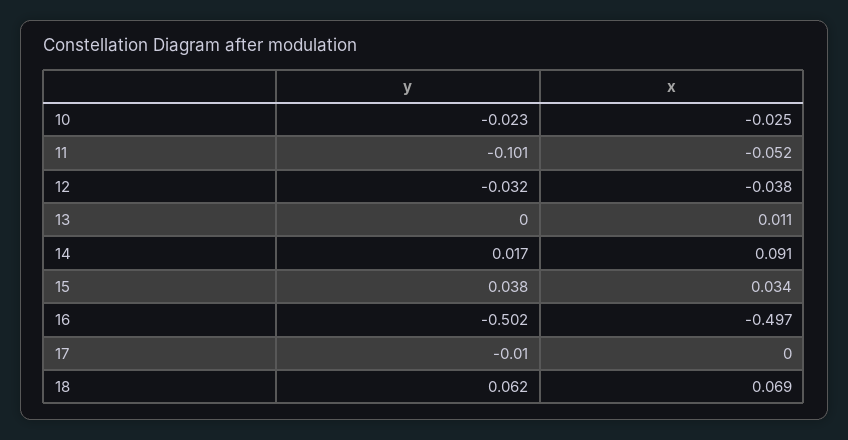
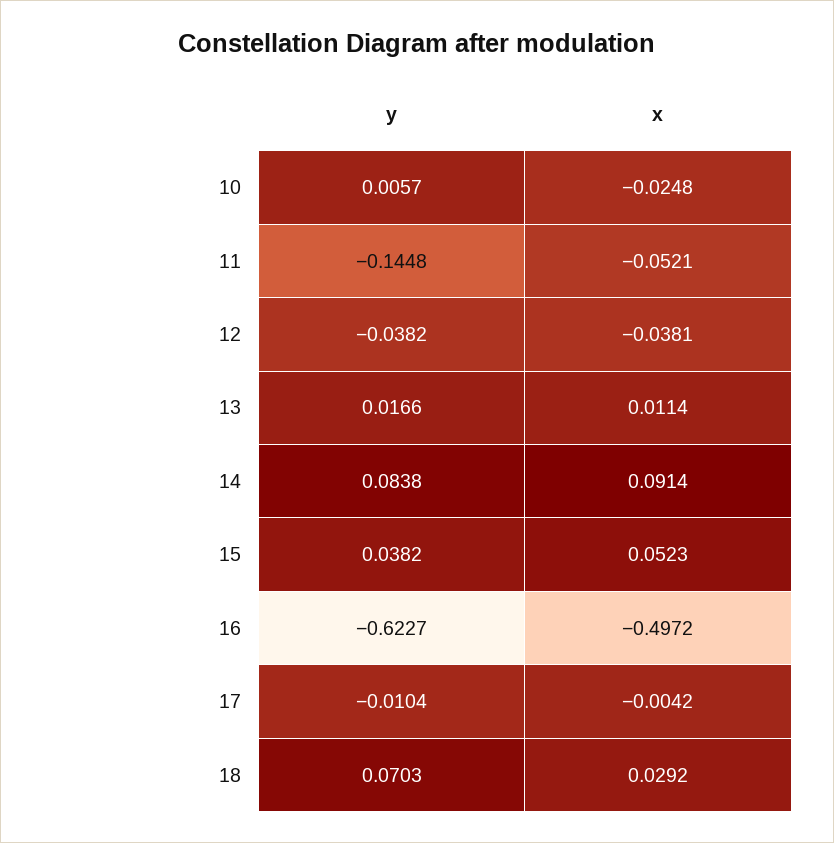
y, 10: -0.023 -> 0.0057
y, 11: -0.101 -> -0.1448
y, 12: -0.032 -> -0.0382
y, 13: 0 -> 0.0166
y, 14: 0.017 -> 0.0838
x, 15: 0.034 -> 0.0523
y, 16: -0.502 -> -0.6227
x, 17: 0 -> -0.0042
y, 18: 0.062 -> 0.0703
x, 18: 0.069 -> 0.0292

